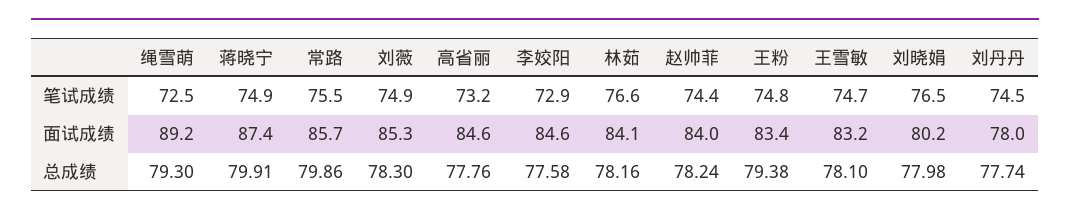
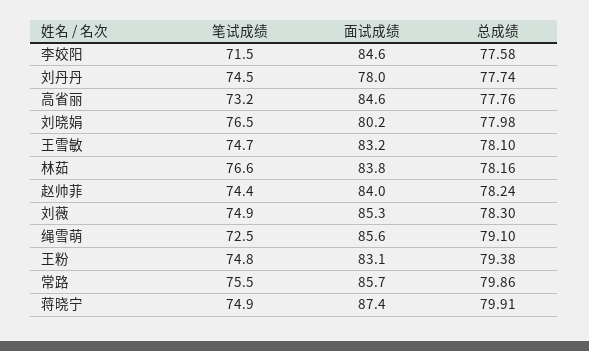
李姣阳, 笔试成绩: 72.9 -> 71.5
绳雪萌, 面试成绩: 89.2 -> 85.6
林茹, 面试成绩: 84.1 -> 83.8
王粉, 面试成绩: 83.4 -> 83.1
绳雪萌, 总成绩: 79.3 -> 79.1

